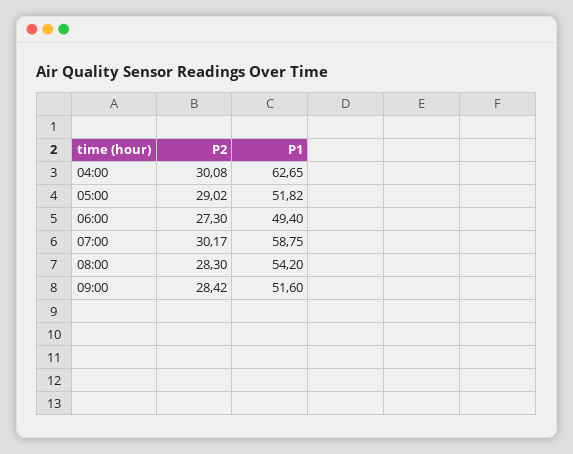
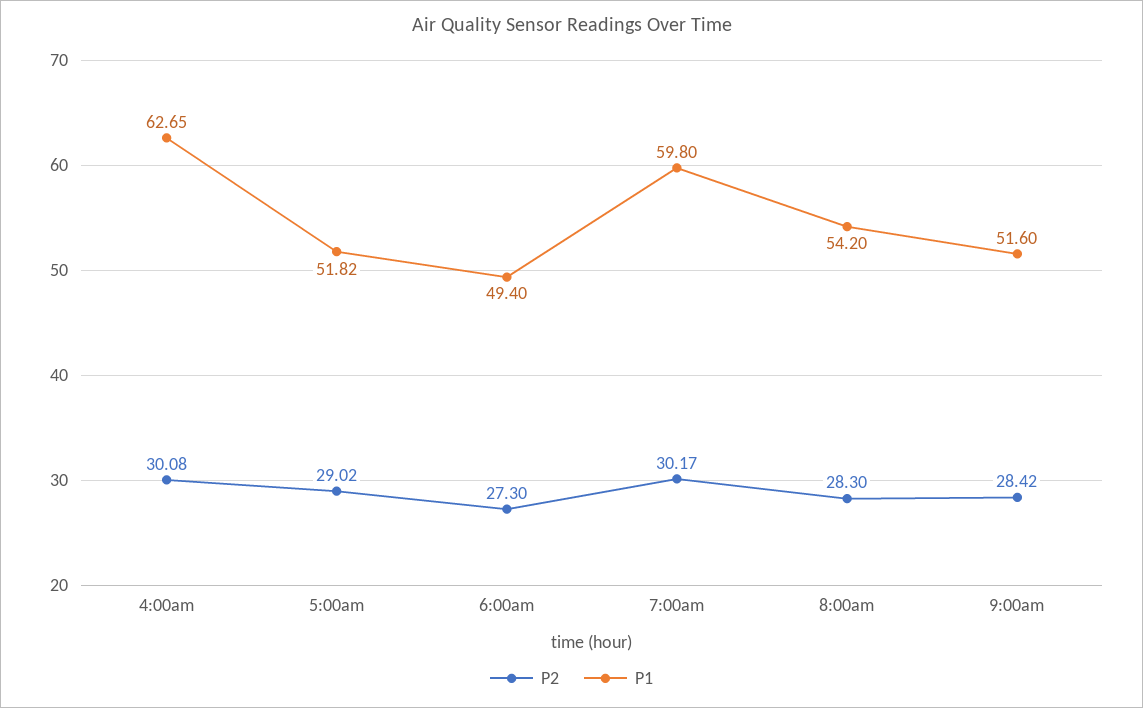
P1, 07:00: 58.75 -> 59.8

